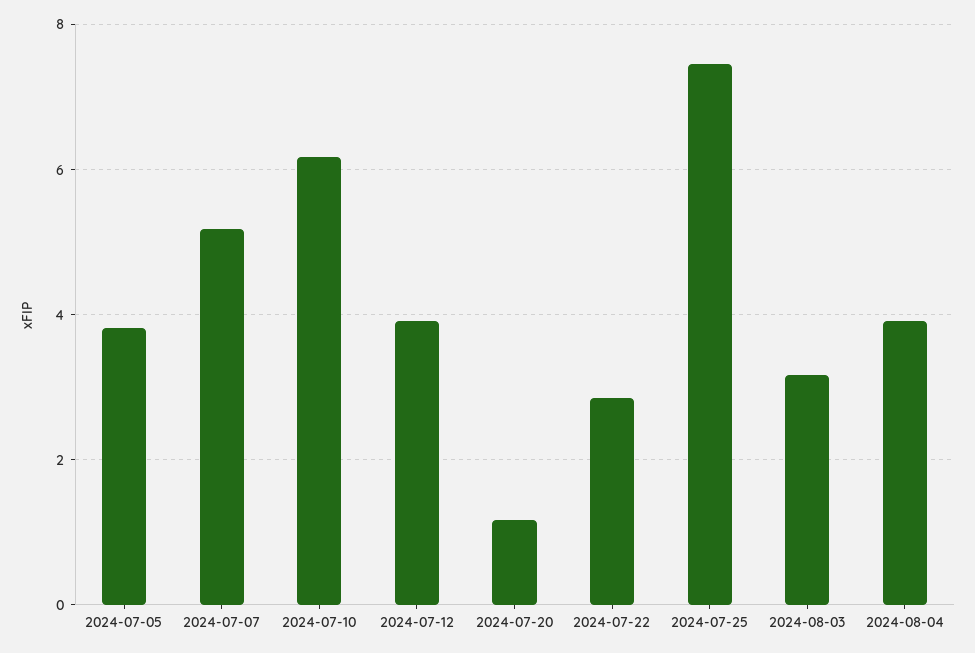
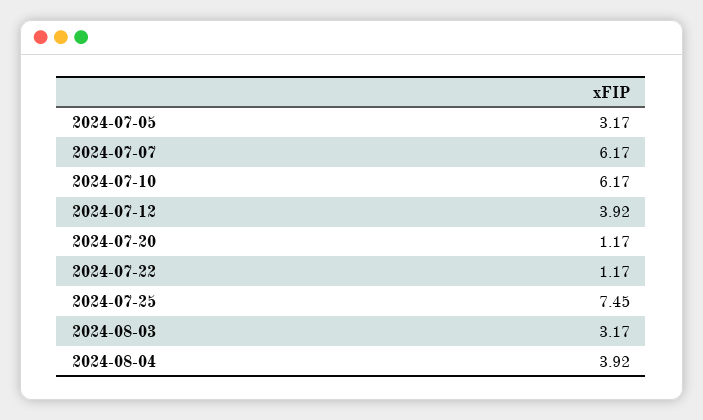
2024-07-05: 3.8 -> 3.17
2024-07-07: 5.2 -> 6.17
2024-07-22: 2.8 -> 1.17

